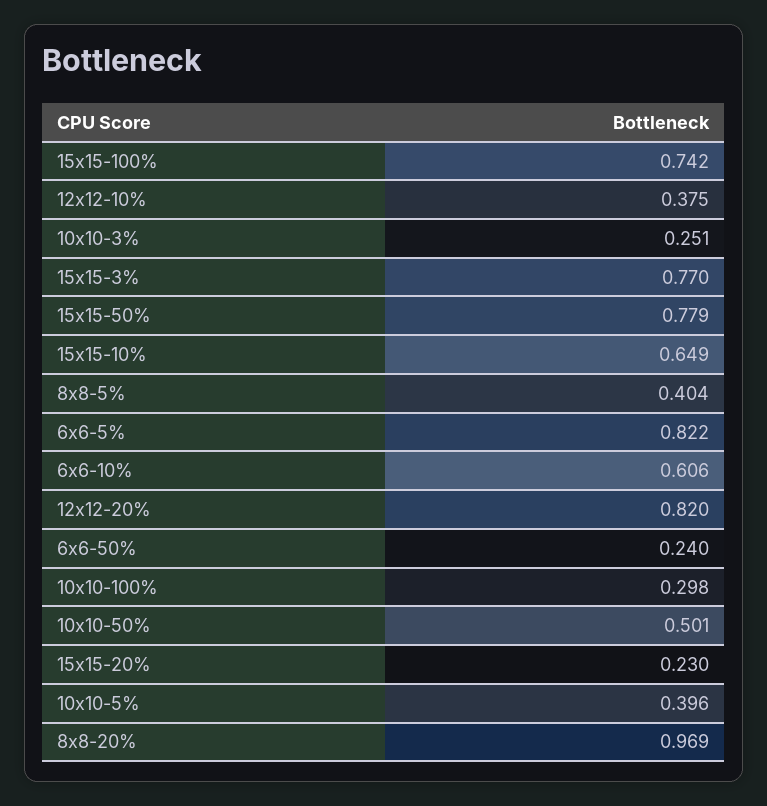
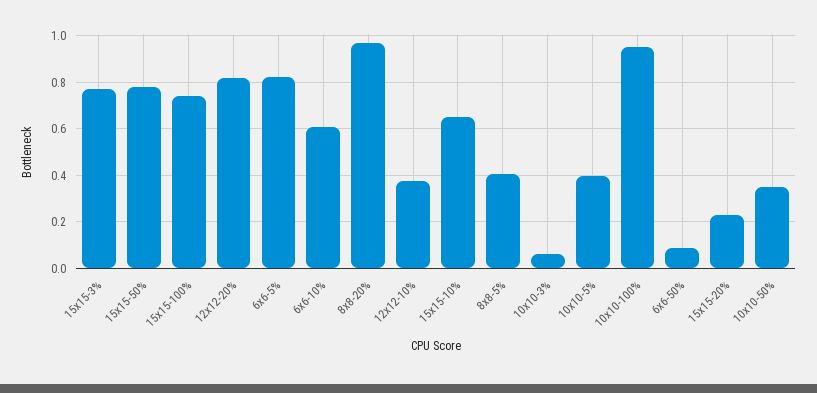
10x10-3%: 0.251 -> 0.05
6x6-50%: 0.24 -> 0.1
10x10-100%: 0.298 -> 0.95
10x10-50%: 0.501 -> 0.35

